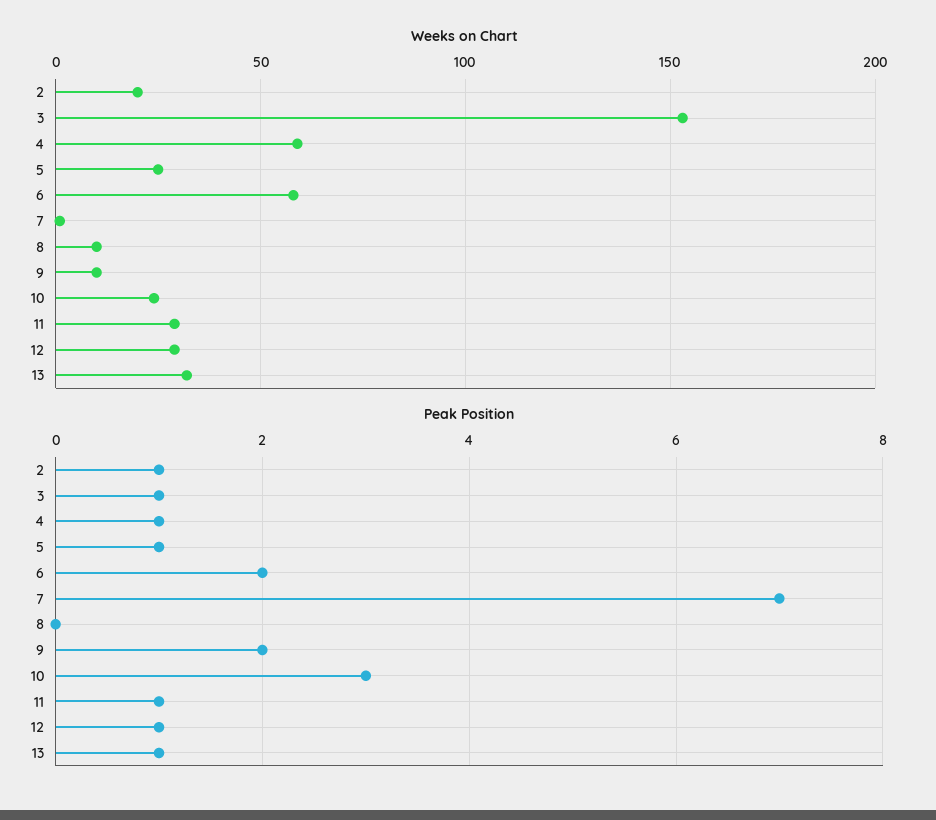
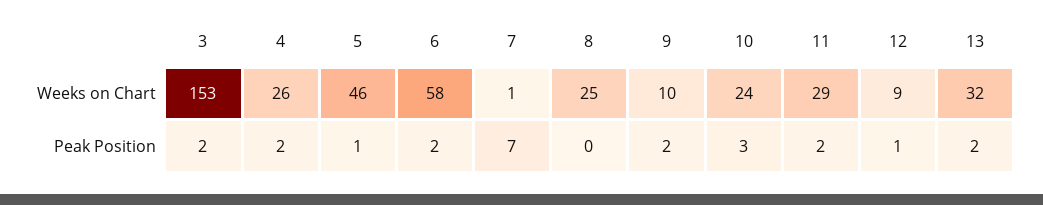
Weeks on Chart, 2: 20 -> none
Weeks on Chart, 4: 60 -> 26
Weeks on Chart, 5: 25 -> 46
Weeks on Chart, 8: 10 -> 25
Weeks on Chart, 12: 30 -> 9
Peak Position, 2: 1 -> none
Peak Position, 3: 1 -> 2
Peak Position, 4: 1 -> 2
Peak Position, 11: 1 -> 2
Peak Position, 13: 1 -> 2

